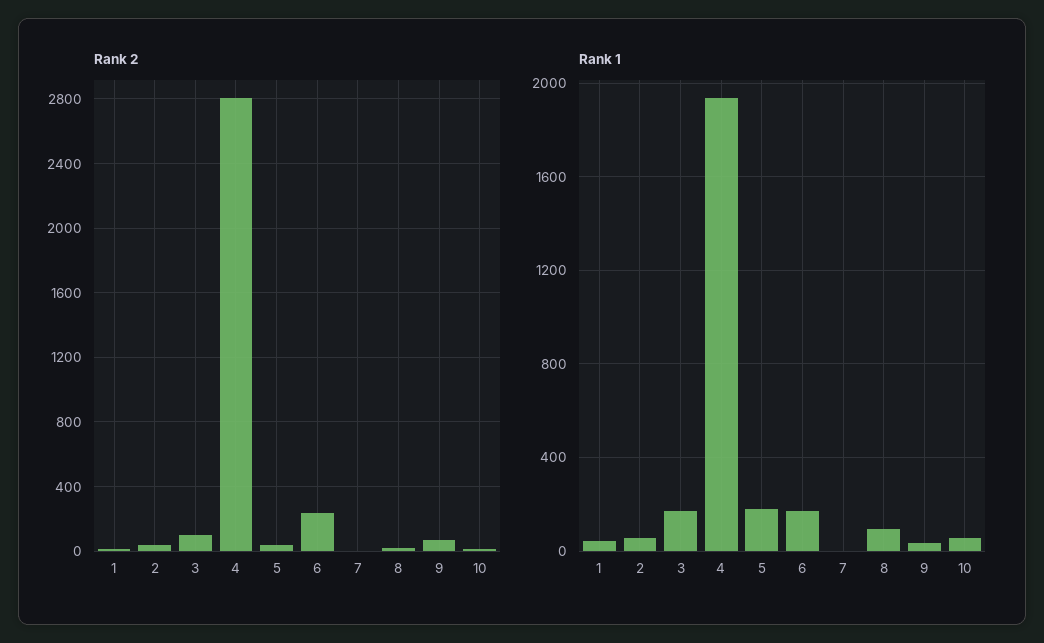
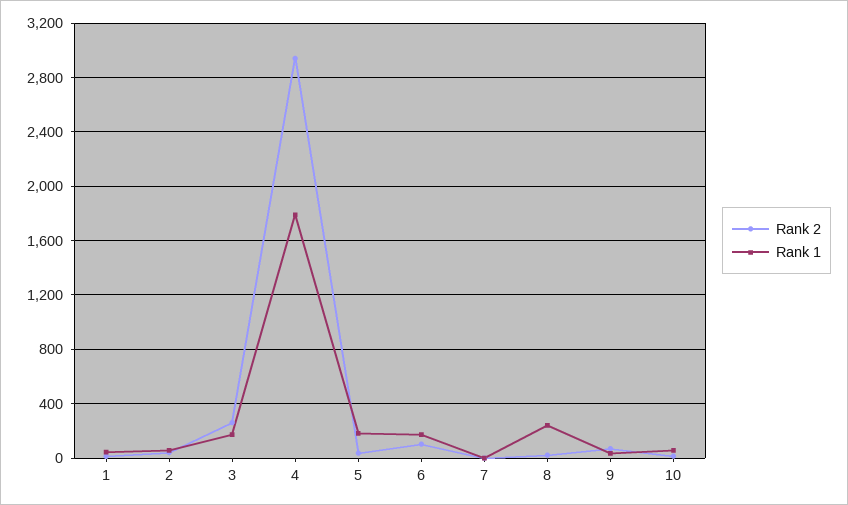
Rank 2, 3: 100 -> 250
Rank 2, 4: 2800 -> 2950
Rank 2, 6: 250 -> 100
Rank 1, 4: 1950 -> 1800
Rank 1, 8: 100 -> 250

